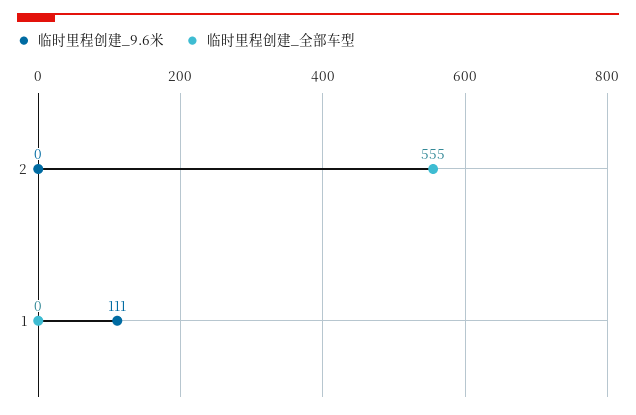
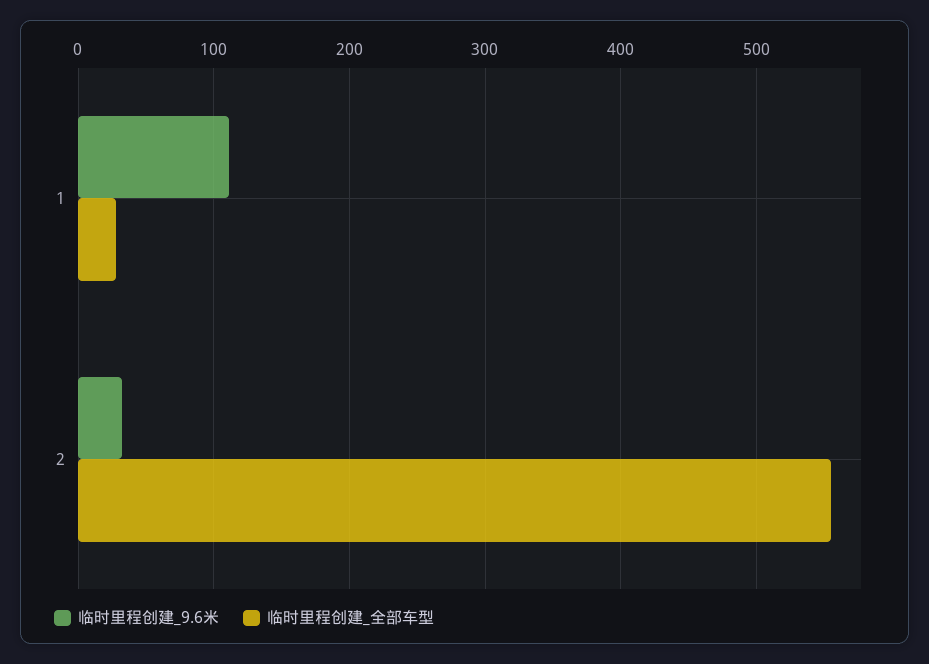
临时里程创建_9.6米, 2: 0 -> 30
临时里程创建_全部车型, 1: 0 -> 30

